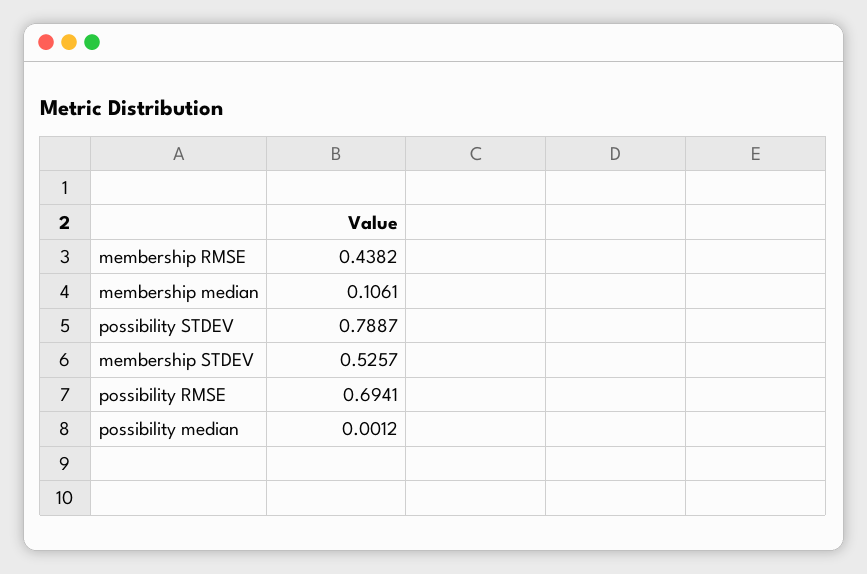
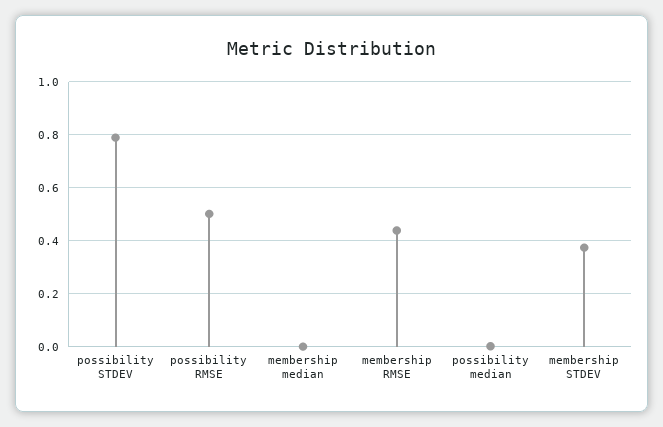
membership median: 0.1061 -> 0
membership STDEV: 0.5257 -> 0.375
possibility RMSE: 0.6941 -> 0.5

